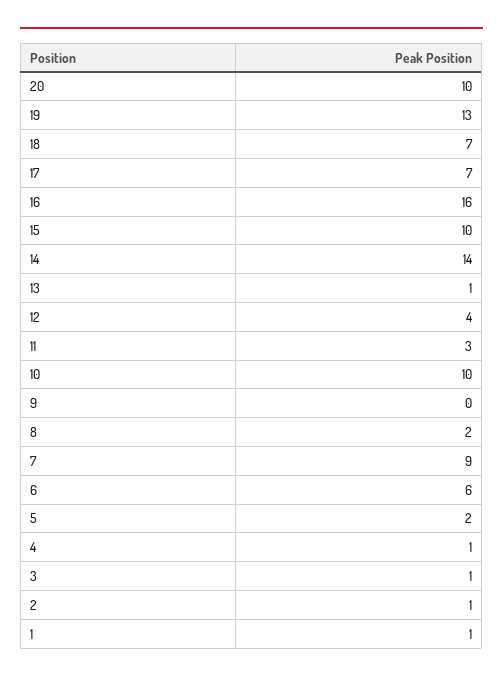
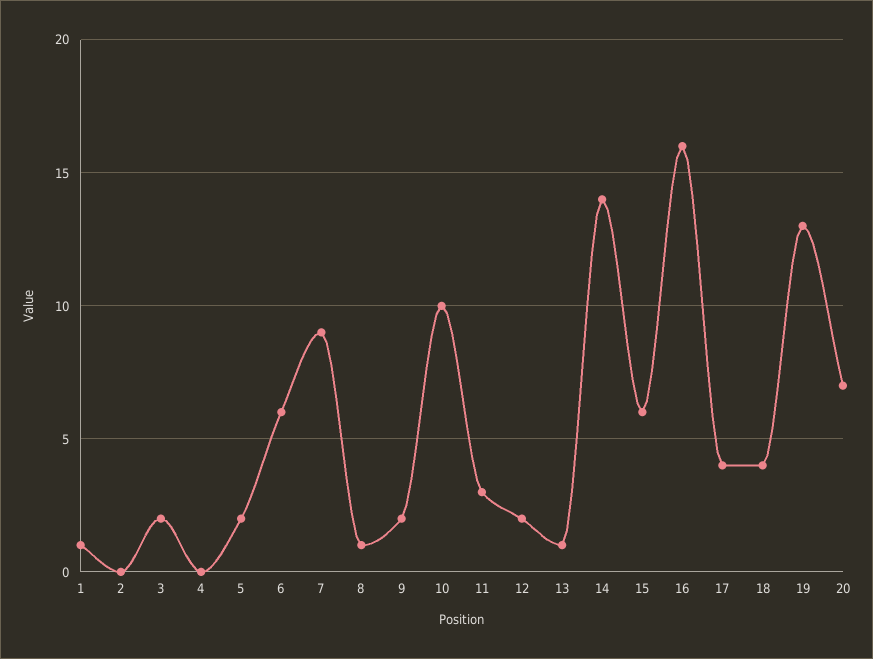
20: 10 -> 7
18: 7 -> 4
17: 7 -> 4
15: 10 -> 6
12: 4 -> 2
9: 0 -> 2
8: 2 -> 1
4: 1 -> 0
3: 1 -> 2
2: 1 -> 0

